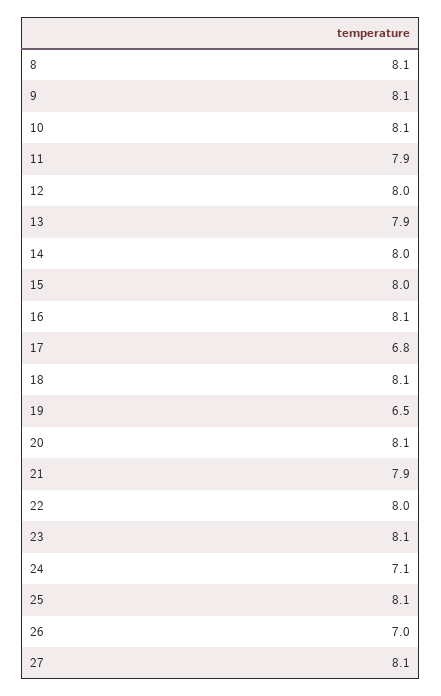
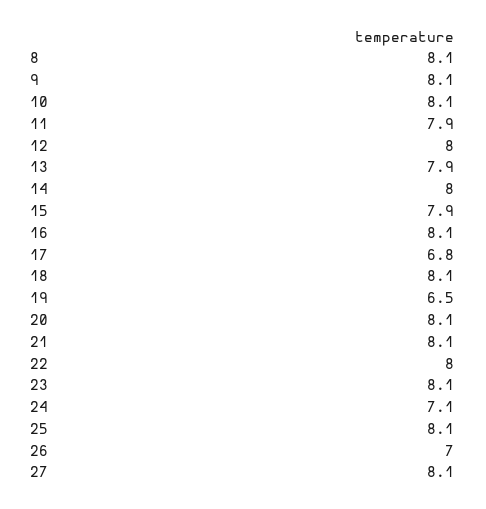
15: 8 -> 7.9
21: 7.9 -> 8.1

